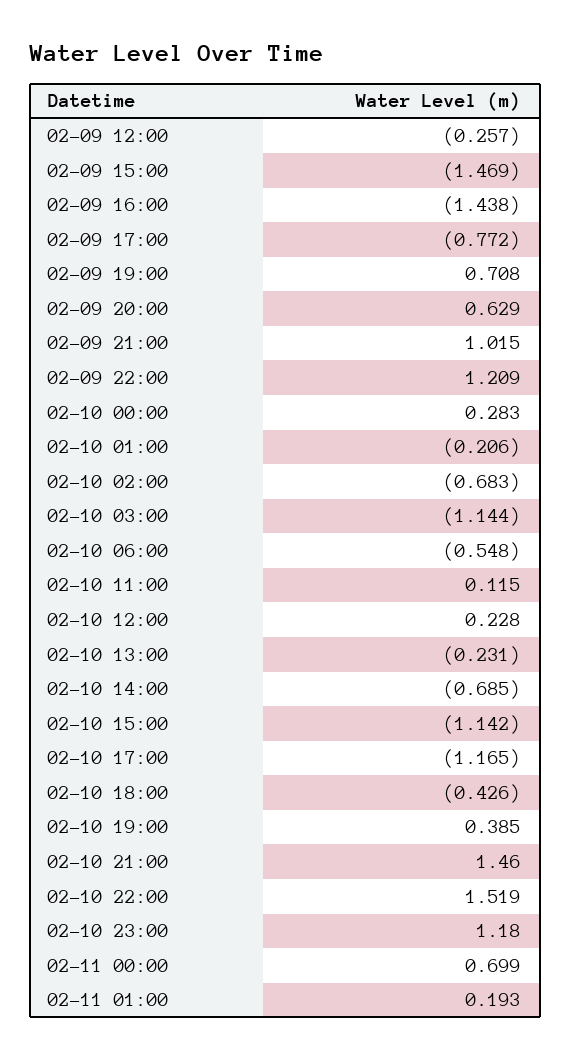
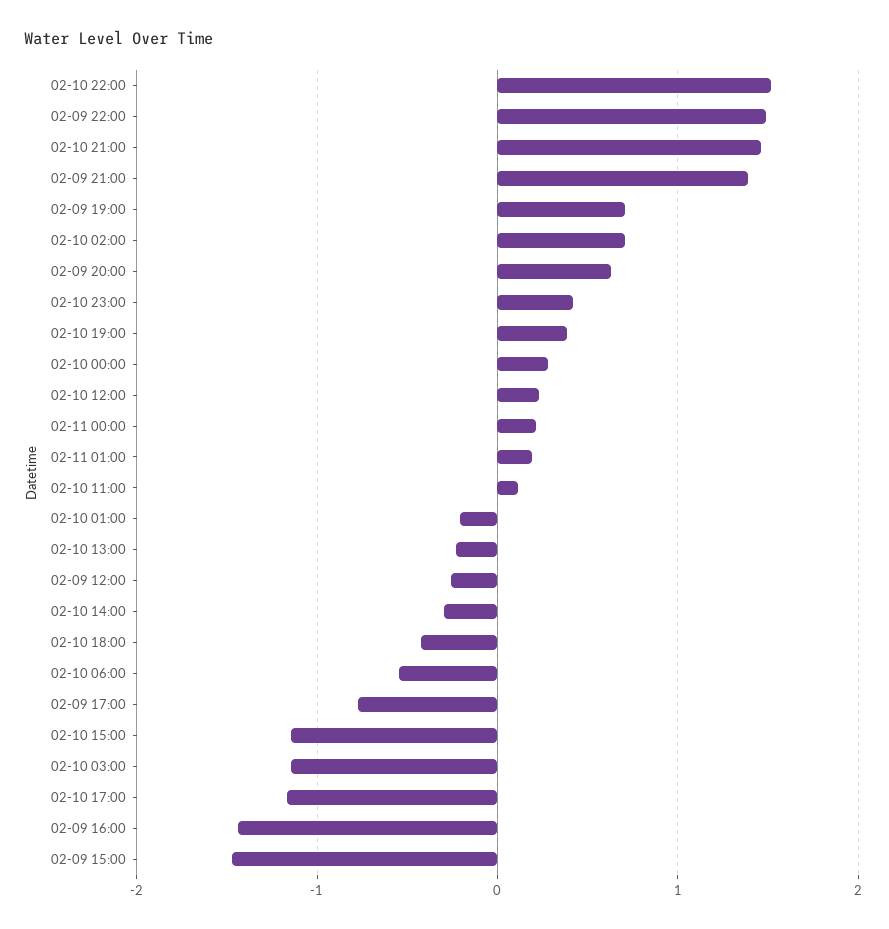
02-09 21:00: 1.015 -> 1.4
02-09 22:00: 1.209 -> 1.5
02-10 02:00: -0.683 -> 0.7
02-10 14:00: -0.685 -> -0.3
02-10 23:00: 1.18 -> 0.4
02-11 00:00: 0.699 -> 0.2

